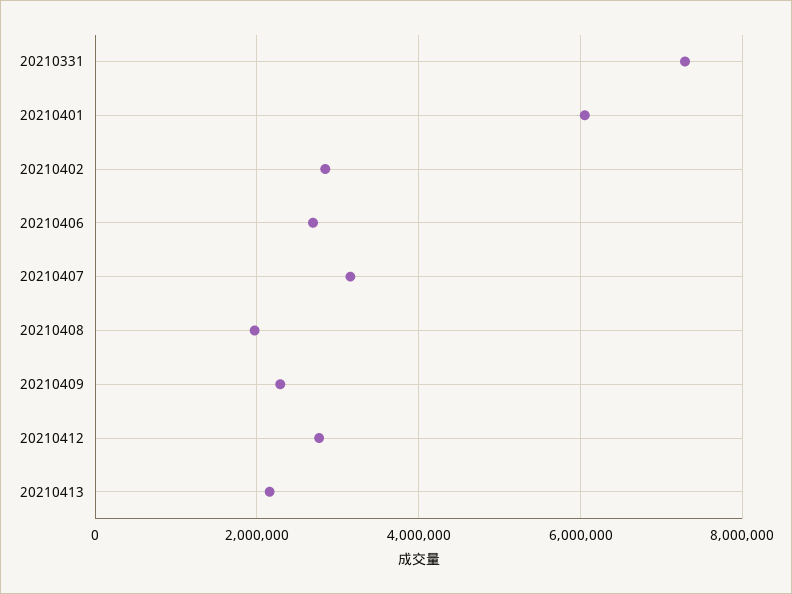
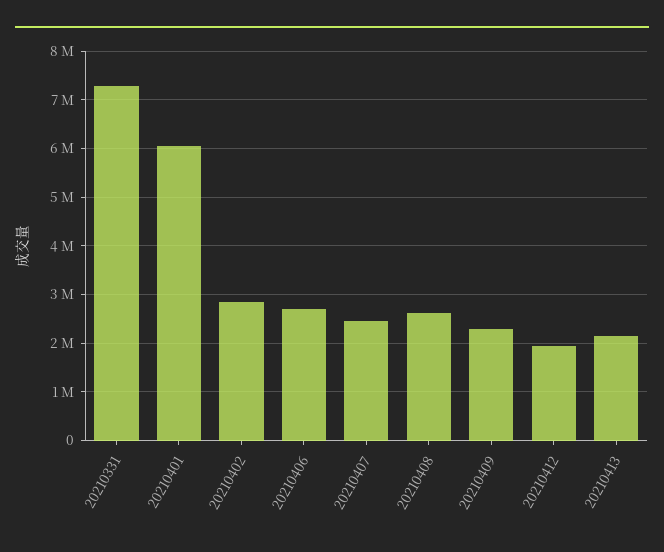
20210407: 3200000 -> 2400000
20210408: 2000000 -> 2600000
20210412: 2800000 -> 2000000

